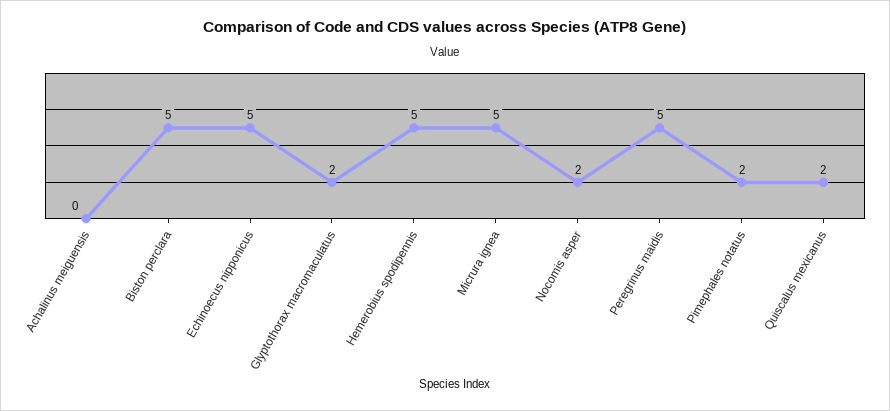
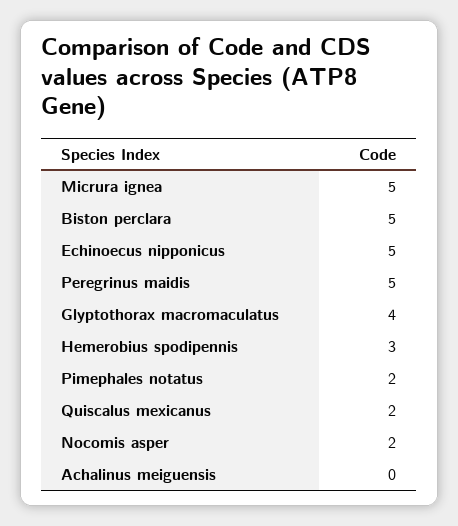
Glyptothorax macromaculatus: 2 -> 4
Hemerobius spodipennis: 5 -> 3

